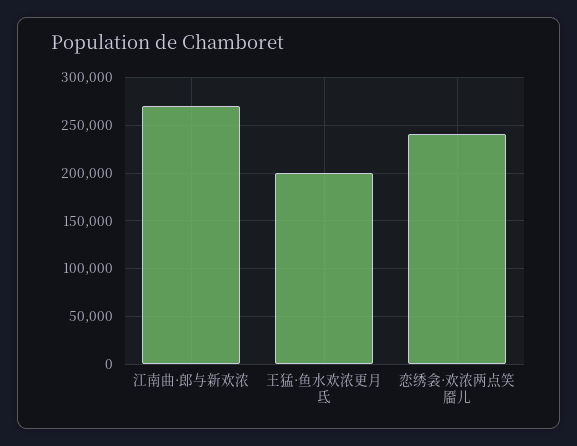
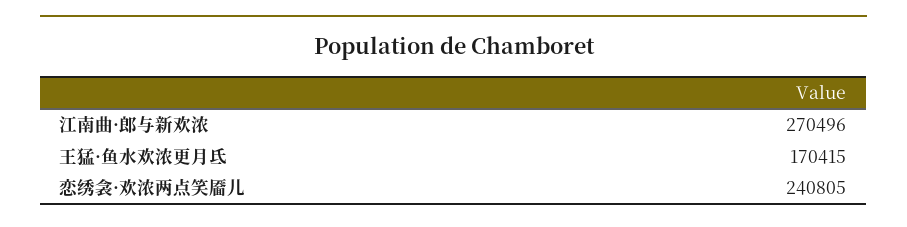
王猛·鱼水欢浓更月氐: 200000 -> 170415

